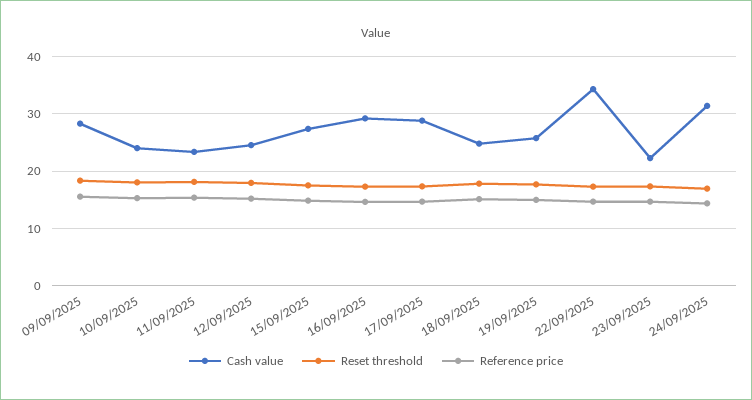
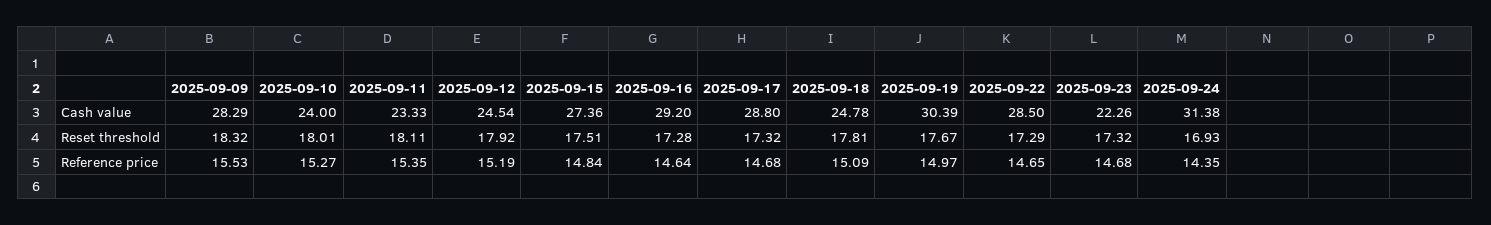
Cash value, 19/09/2025: 26 -> 30.39
Cash value, 22/09/2025: 34 -> 28.5

